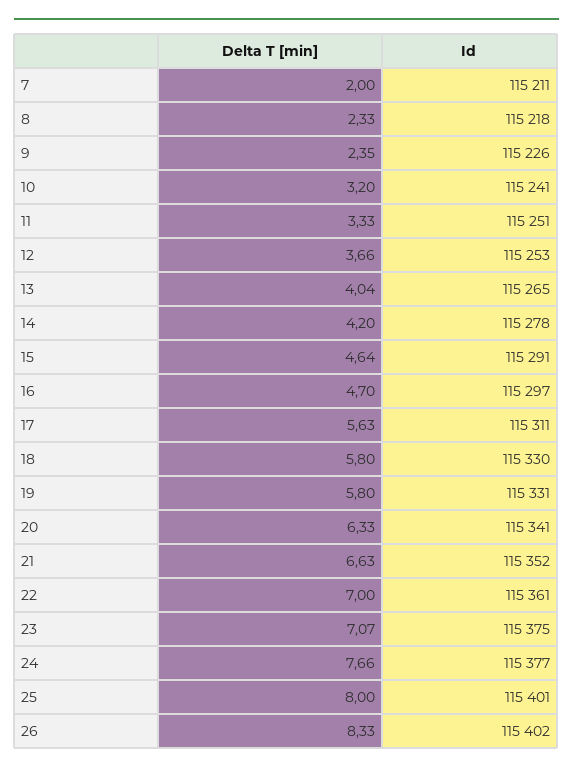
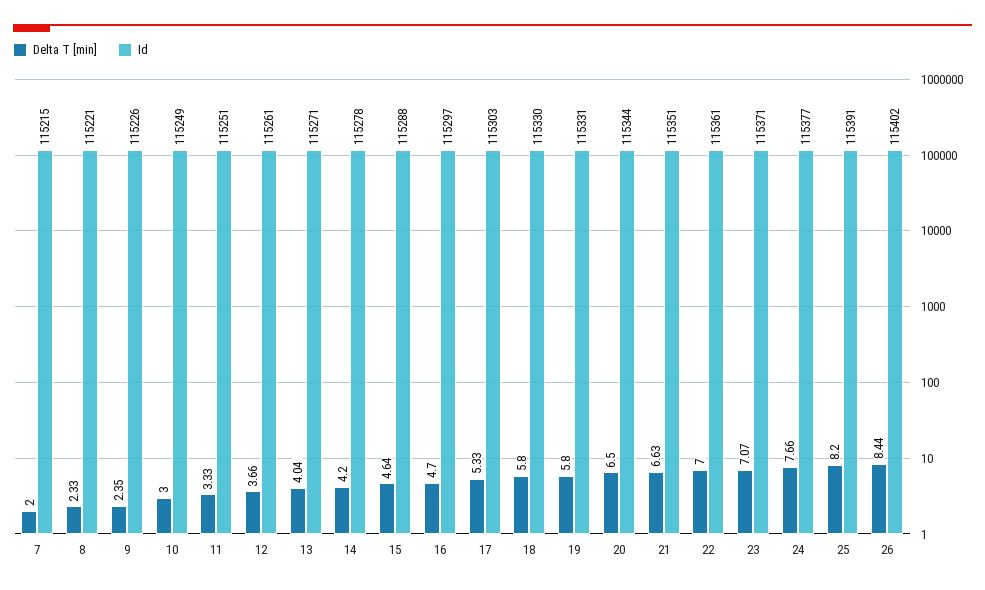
Id, 7: 115211 -> 115215
Id, 8: 115218 -> 115221
Delta T [min], 10: 3.2 -> 3
Id, 10: 115241 -> 115249
Id, 12: 115253 -> 115261
Id, 13: 115265 -> 115271
Id, 15: 115291 -> 115288
Delta T [min], 17: 5.63 -> 5.33
Id, 17: 115311 -> 115303
Delta T [min], 20: 6.33 -> 6.5
Id, 20: 115341 -> 115344
Id, 21: 115352 -> 115351
Id, 23: 115375 -> 115371
Delta T [min], 25: 8 -> 8.2
Id, 25: 115401 -> 115391
Delta T [min], 26: 8.33 -> 8.44

